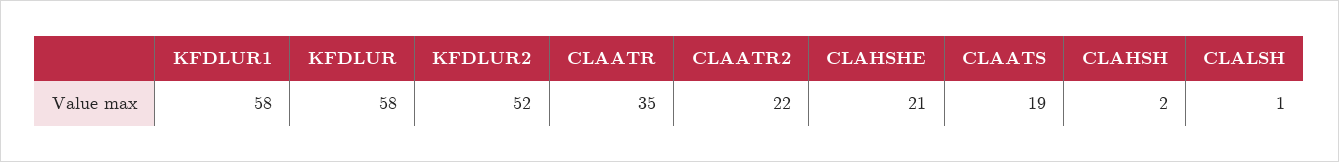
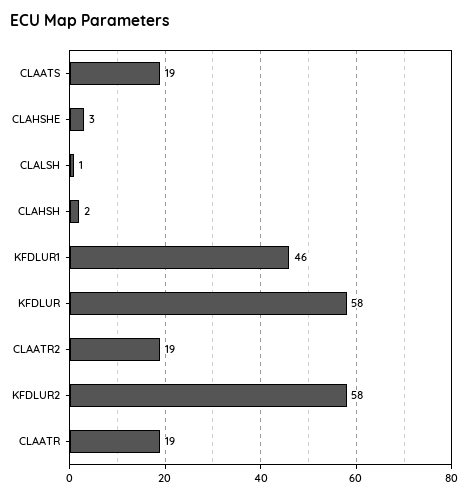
KFDLUR1: 58 -> 46
KFDLUR2: 52 -> 58
CLAATR: 35 -> 19
CLAATR2: 22 -> 19
CLAHSHE: 21 -> 3

